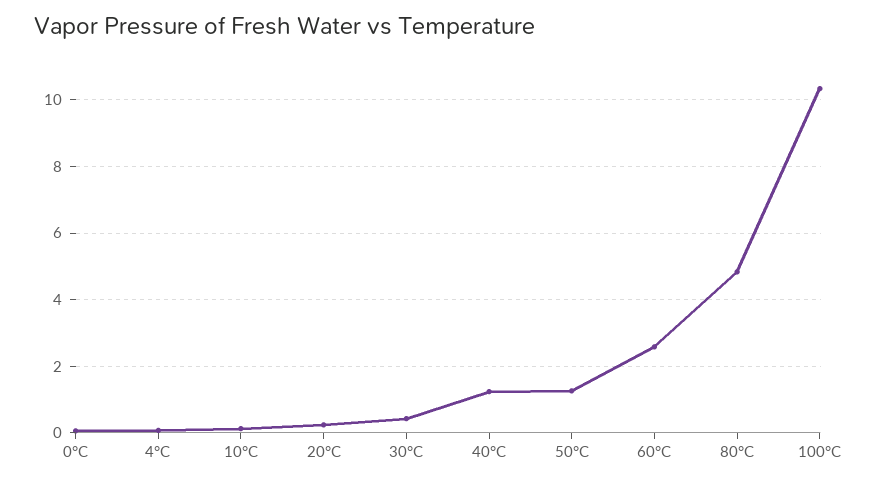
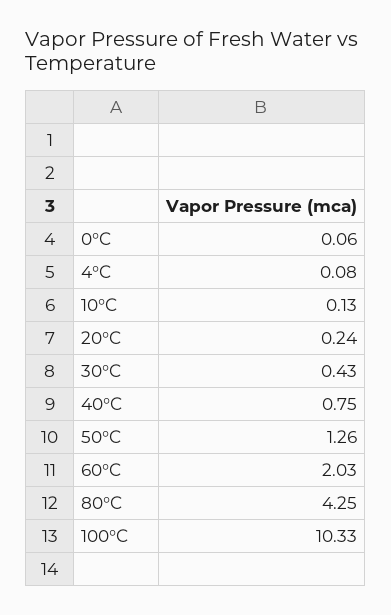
40°C: 1.2 -> 0.75
60°C: 2.6 -> 2.03
80°C: 4.8 -> 4.25

